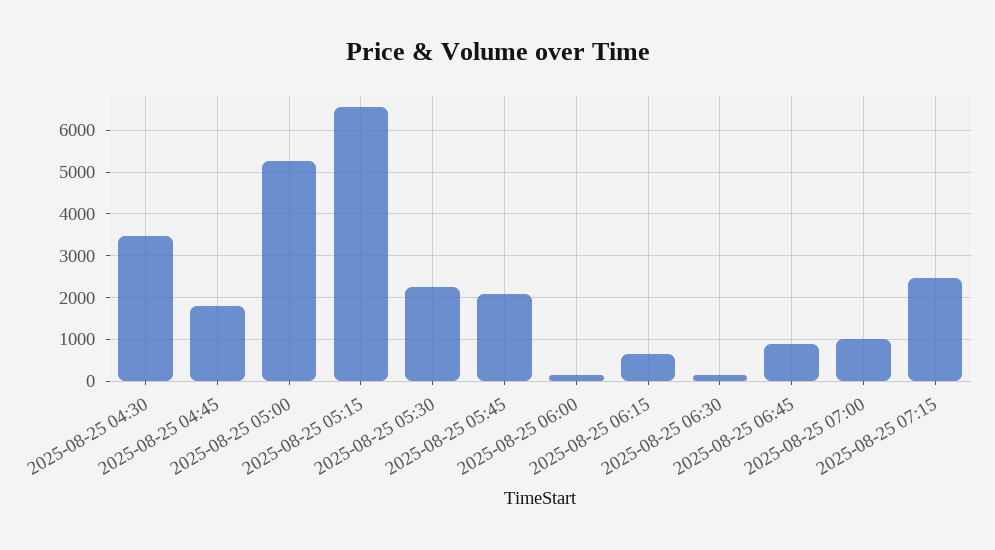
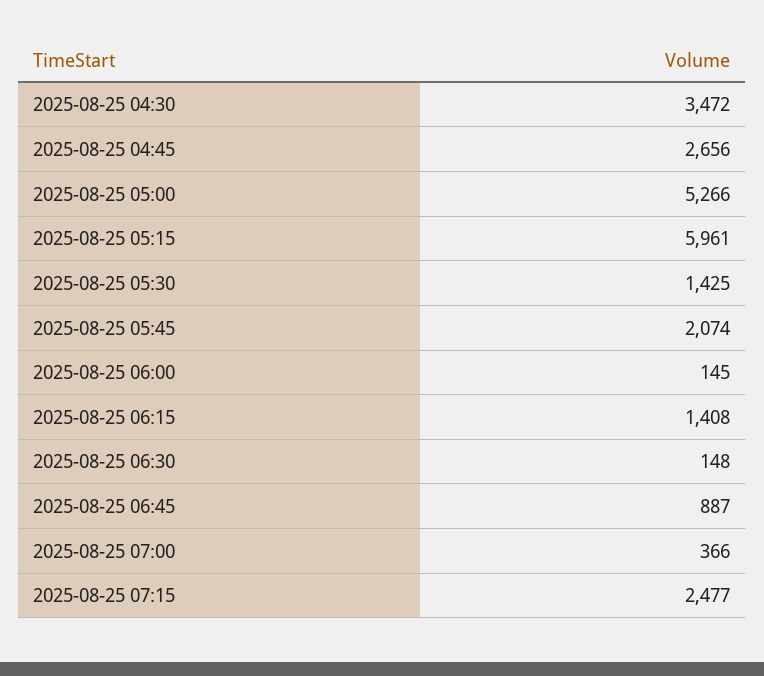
2025-08-25 04:45: 1800 -> 2656
2025-08-25 05:15: 6600 -> 5961
2025-08-25 05:30: 2200 -> 1425
2025-08-25 06:15: 600 -> 1408
2025-08-25 07:00: 1000 -> 366

